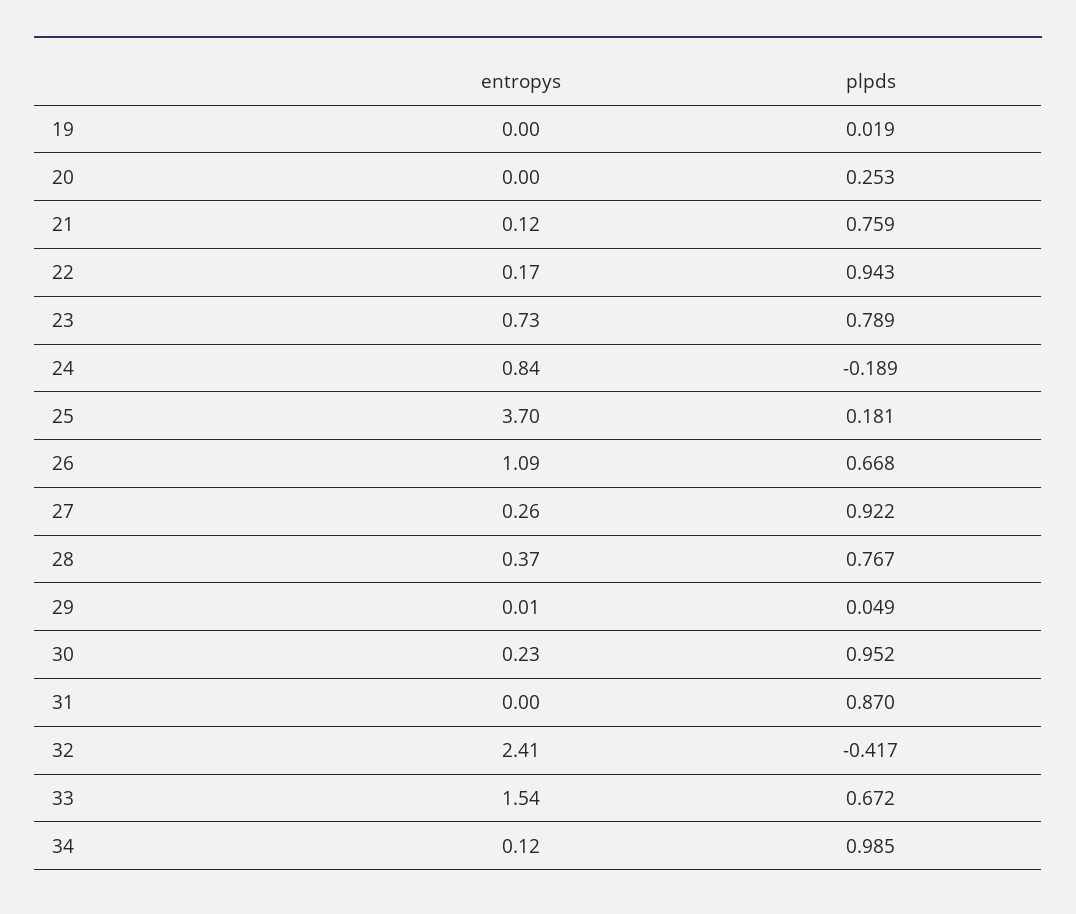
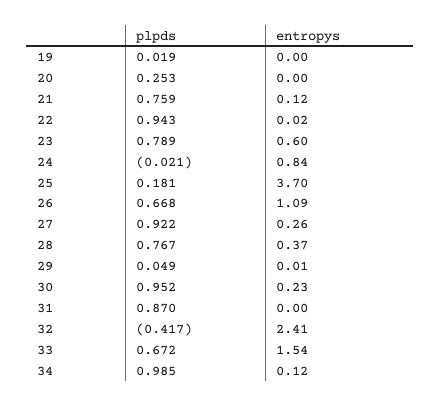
entropys, 22: 0.17 -> 0.02
entropys, 23: 0.73 -> 0.6
plpds, 24: -0.189 -> -0.021

